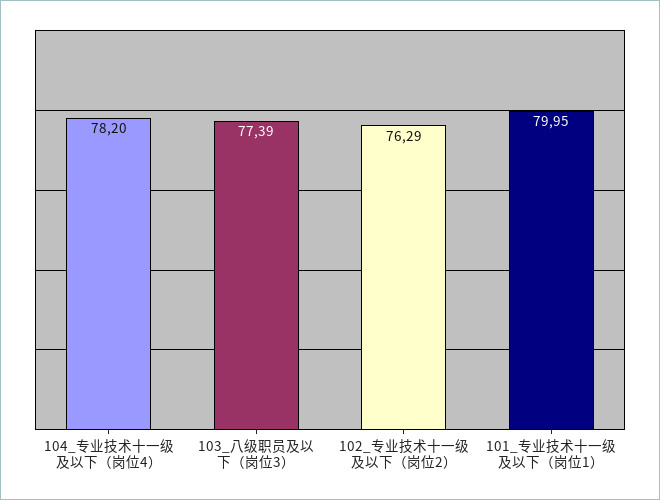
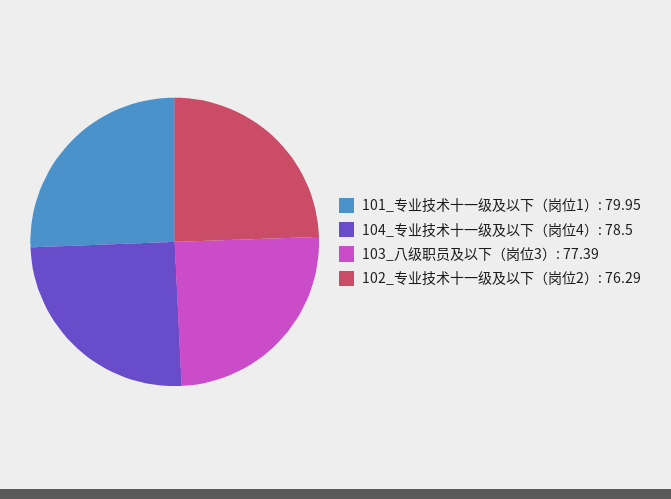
104_专业技术十一级及以下（岗位4）: 78.2 -> 78.5

